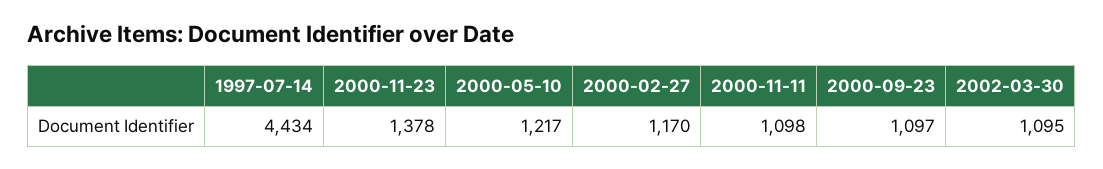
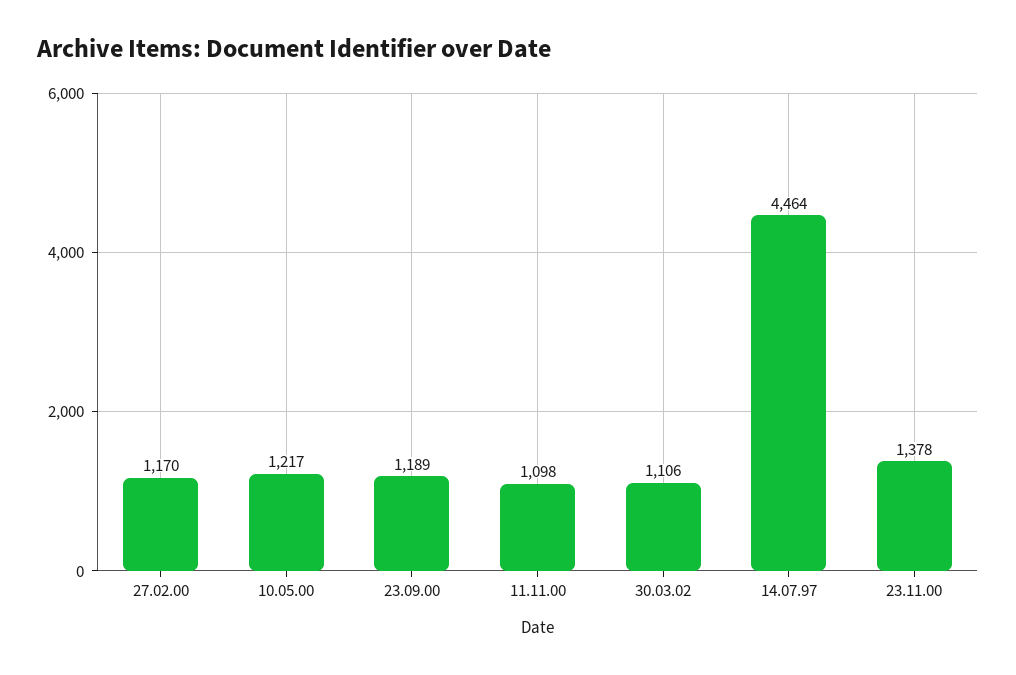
1997-07-14: 4434 -> 4464
2000-09-23: 1097 -> 1189
2002-03-30: 1095 -> 1106

